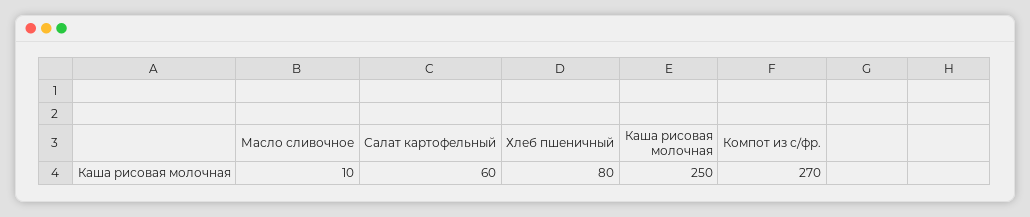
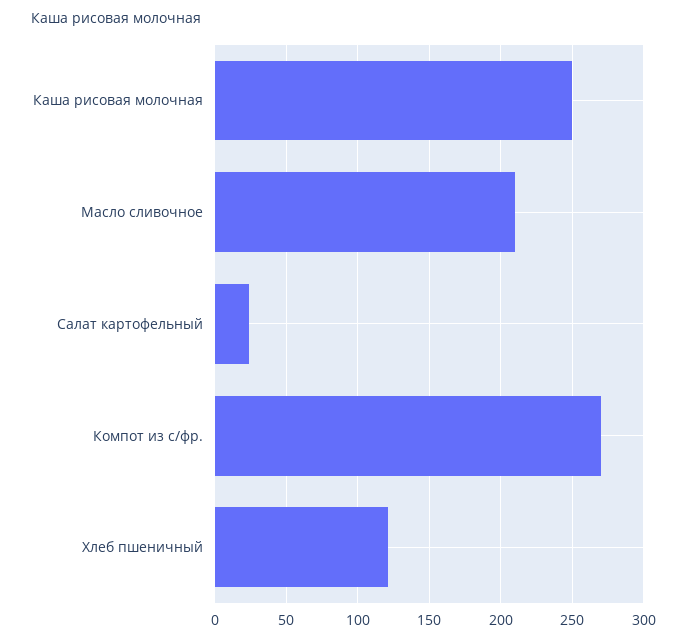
Масло сливочное: 10 -> 210
Салат картофельный: 60 -> 25
Хлеб пшеничный: 80 -> 120

